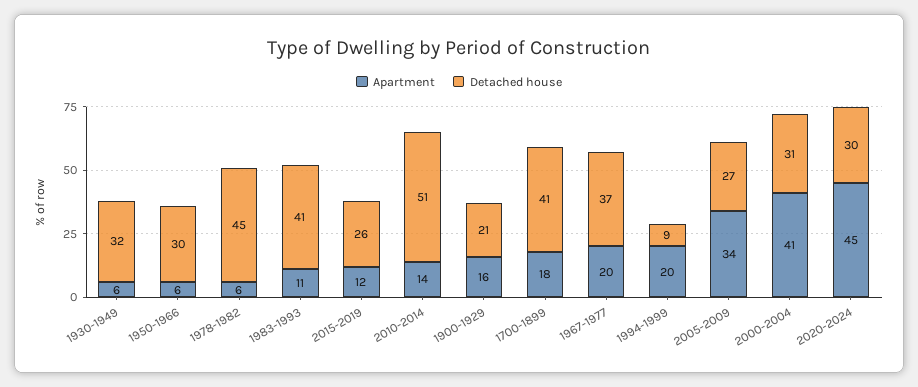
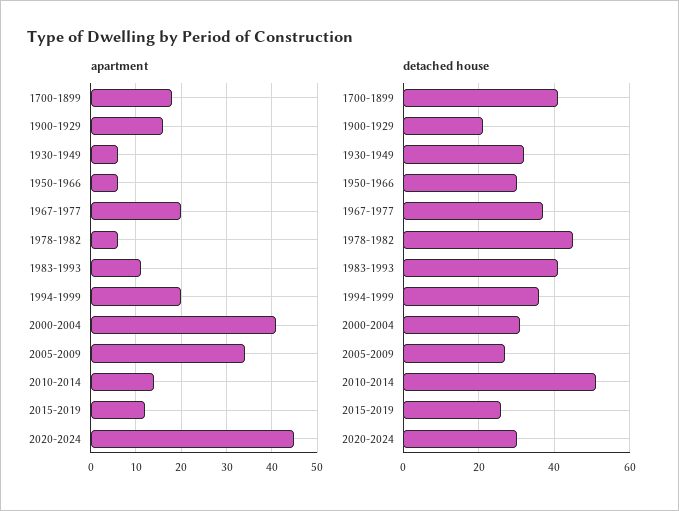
Detached house, 1994-1999: 9 -> 35

